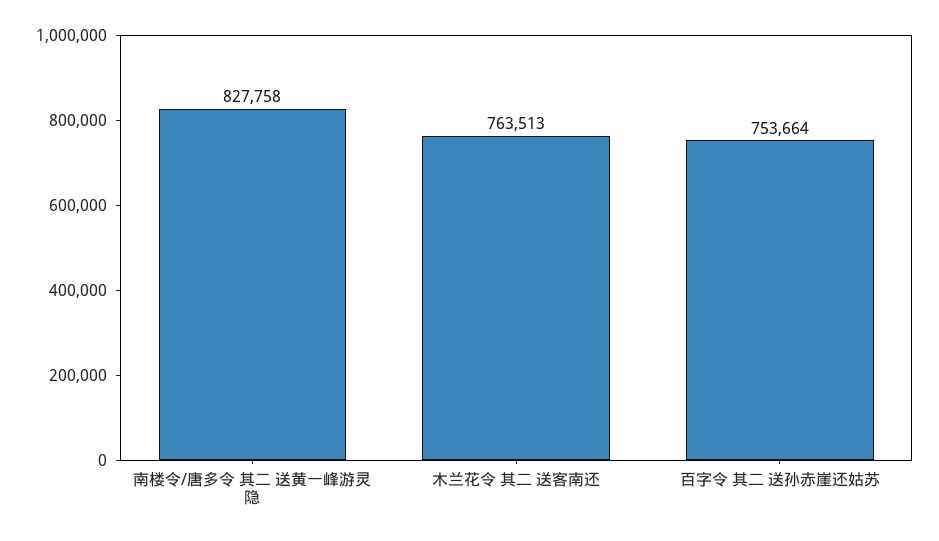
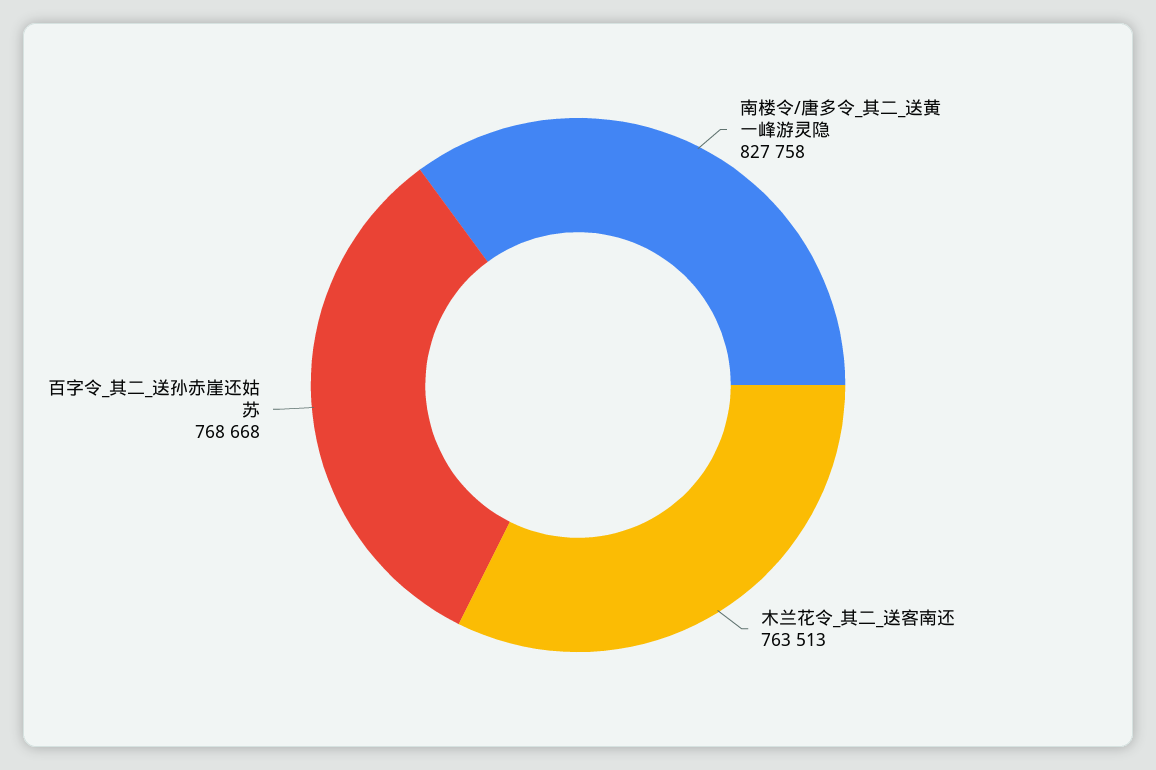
百字令 其二 送孙赤崖还姑苏: 753664 -> 768668

